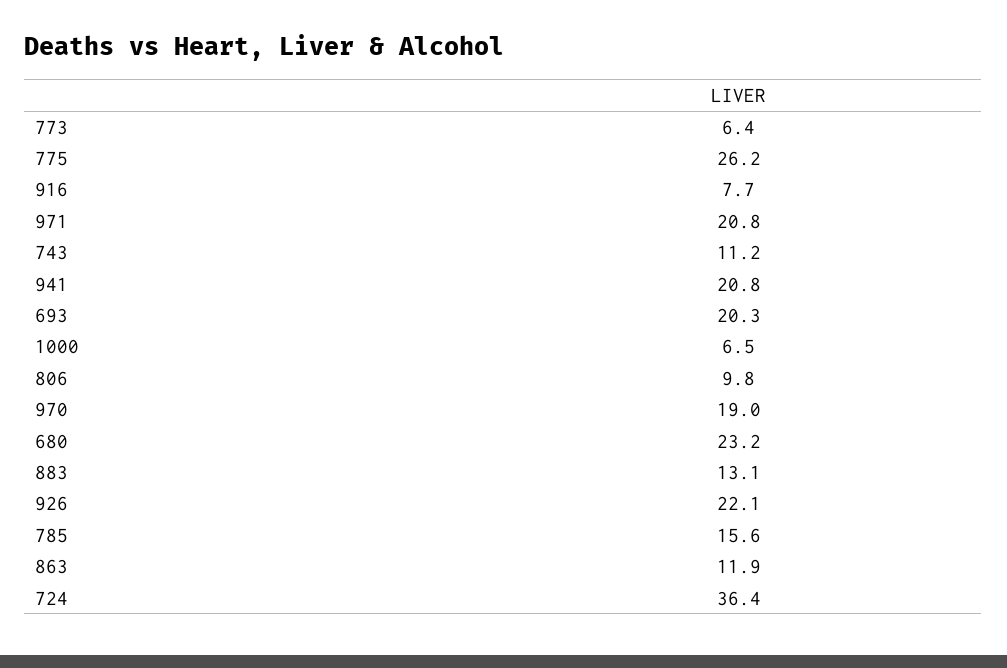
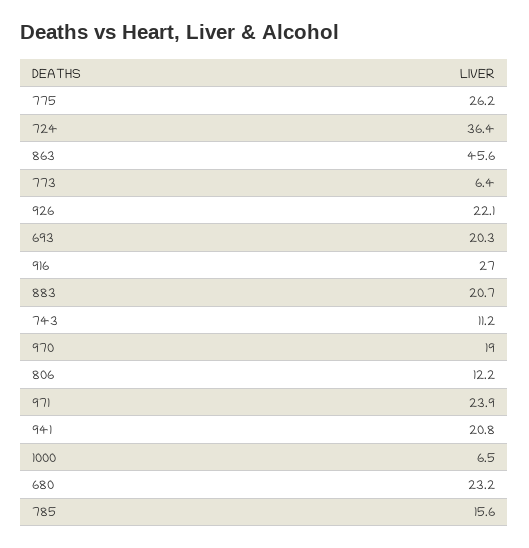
916: 7.7 -> 27
971: 20.8 -> 23.9
806: 9.8 -> 12.2
883: 13.1 -> 20.7
863: 11.9 -> 45.6

